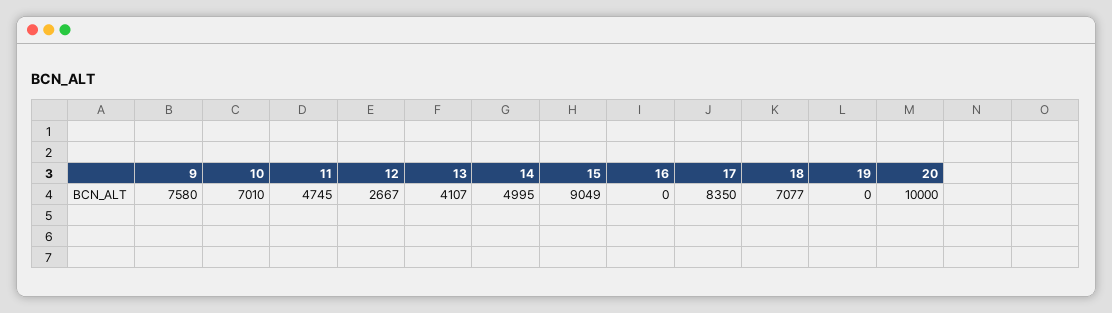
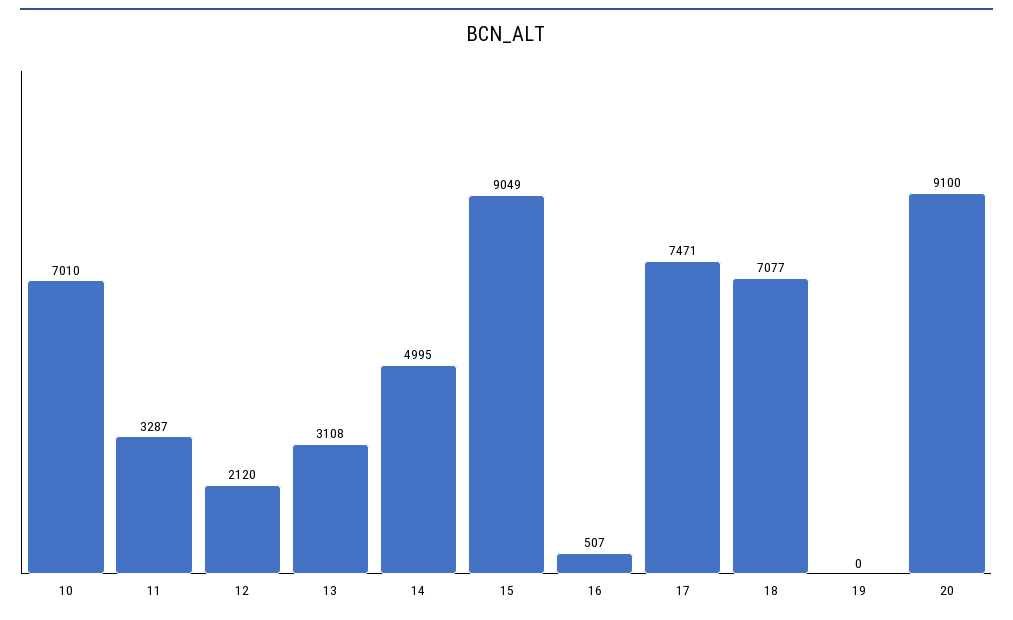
9: 7580 -> none
11: 4745 -> 3287
12: 2667 -> 2120
13: 4107 -> 3108
16: 0 -> 507
17: 8350 -> 7471
20: 10000 -> 9100

